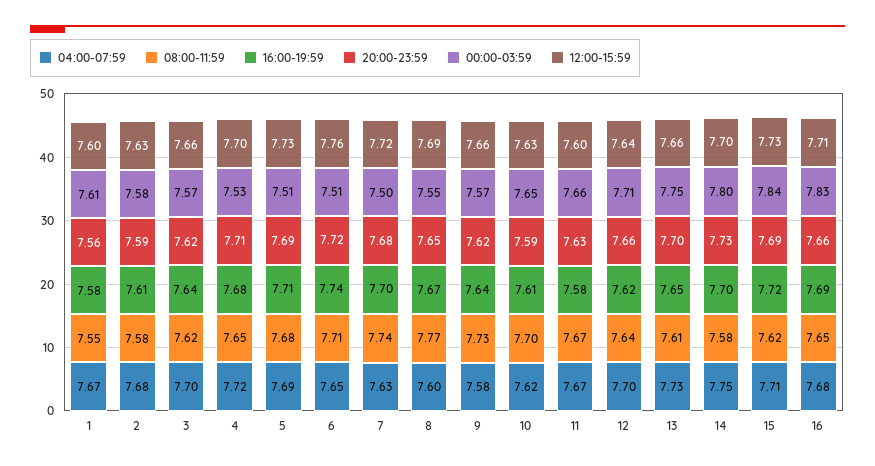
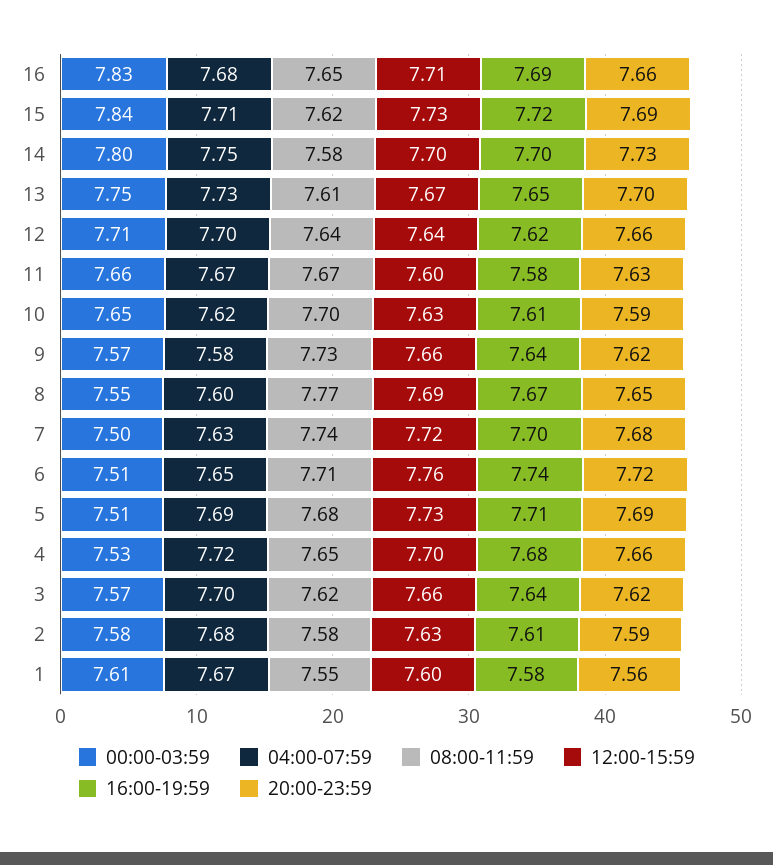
20:00-23:59, 4: 7.71 -> 7.66
12:00-15:59, 13: 7.66 -> 7.67

